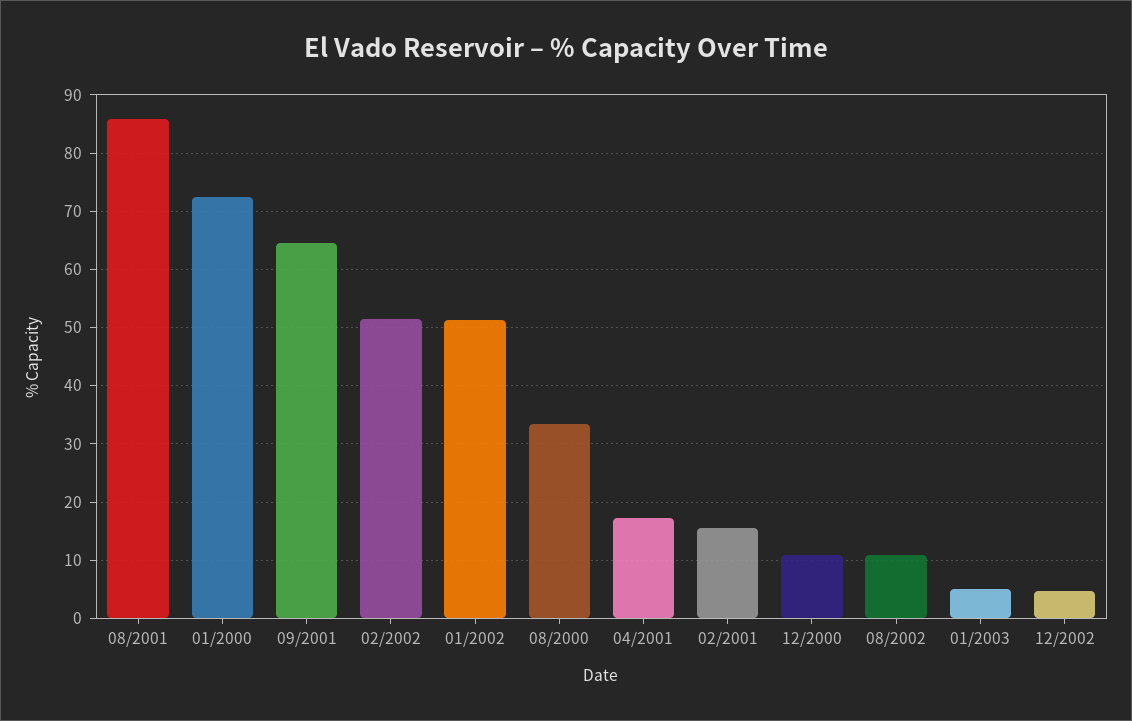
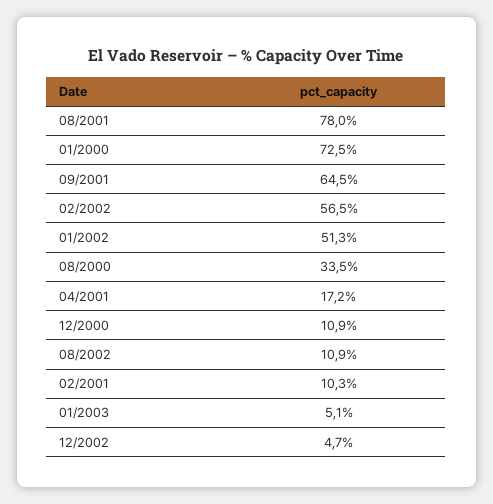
08/2001: 86 -> 78
02/2002: 52 -> 56.5
02/2001: 16 -> 10.3

